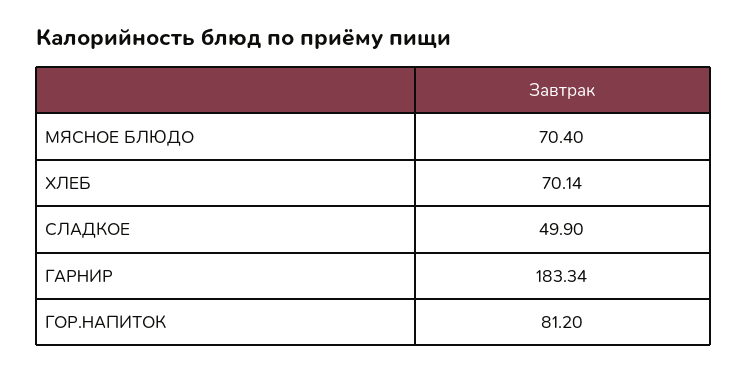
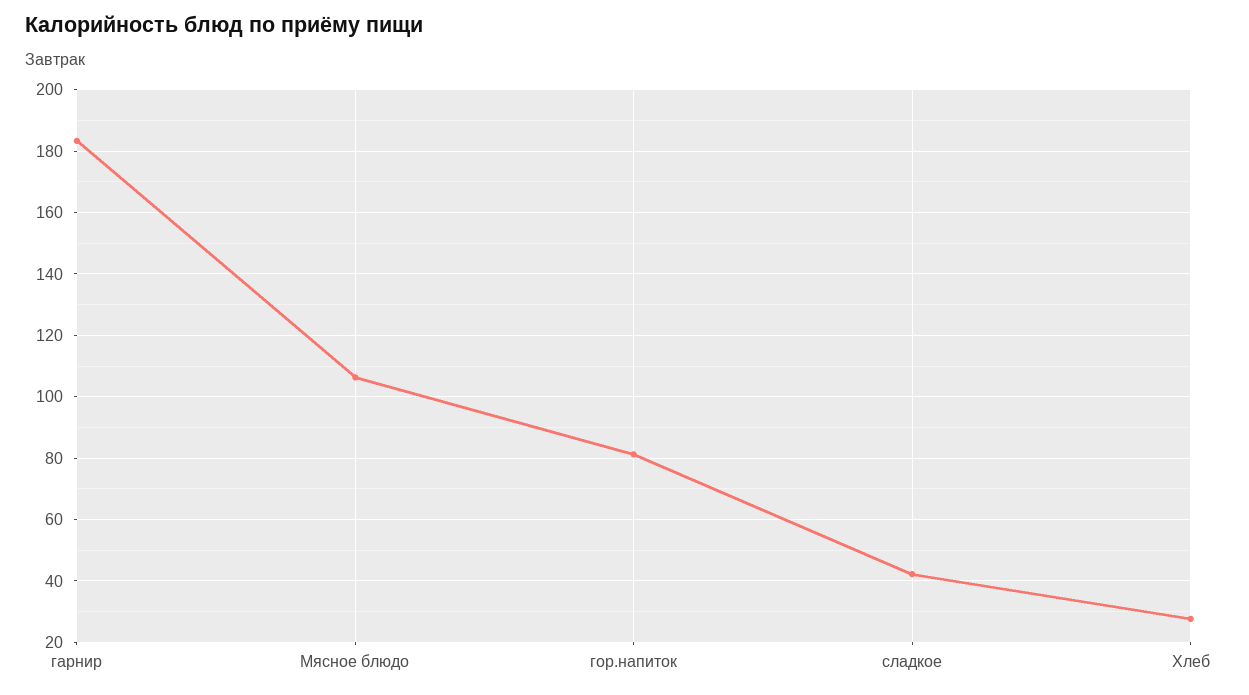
МЯСНОЕ БЛЮДО: 70.4 -> 106
ХЛЕБ: 70.14 -> 28
СЛАДКОЕ: 49.9 -> 42

